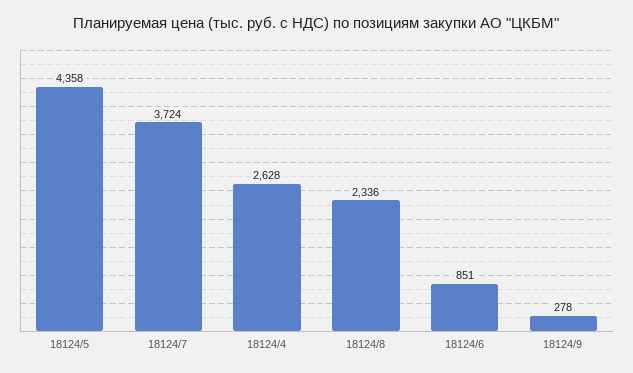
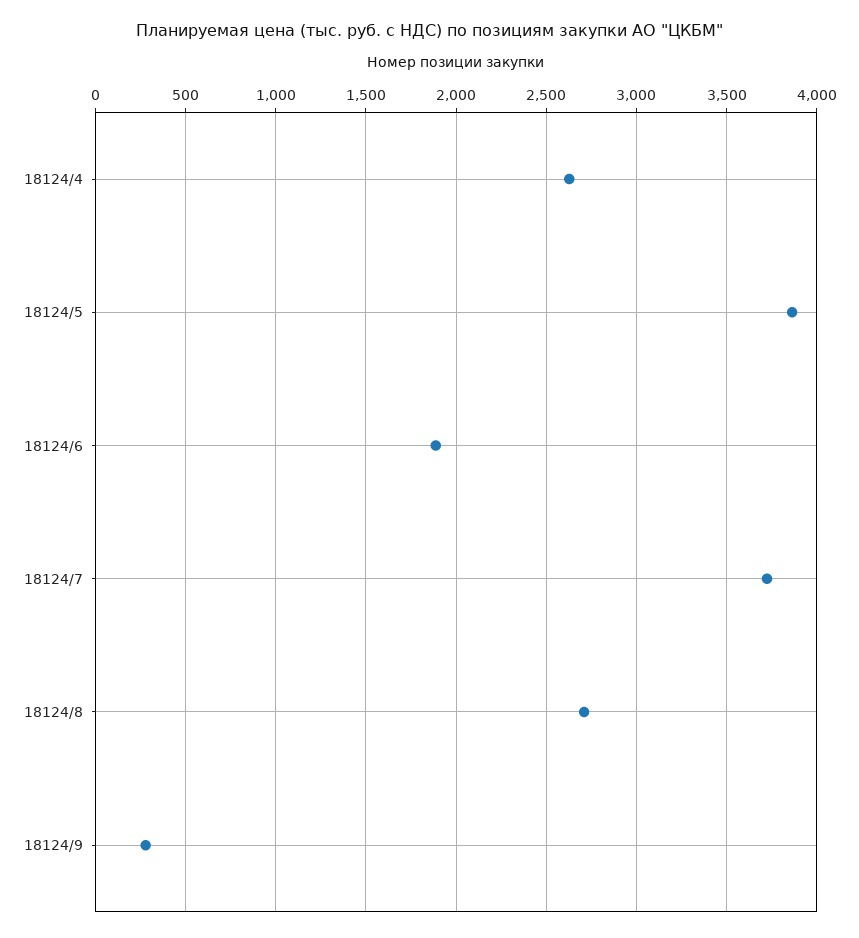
18124/5: 4358 -> 3850
18124/8: 2336 -> 2700
18124/6: 851 -> 1900

